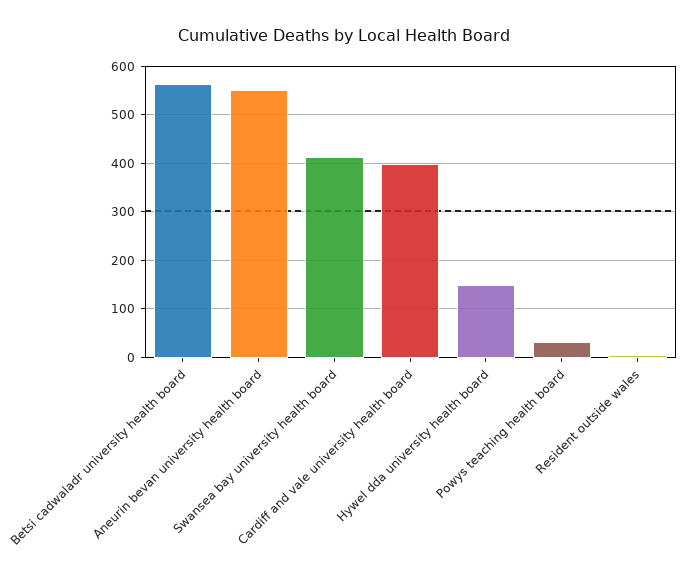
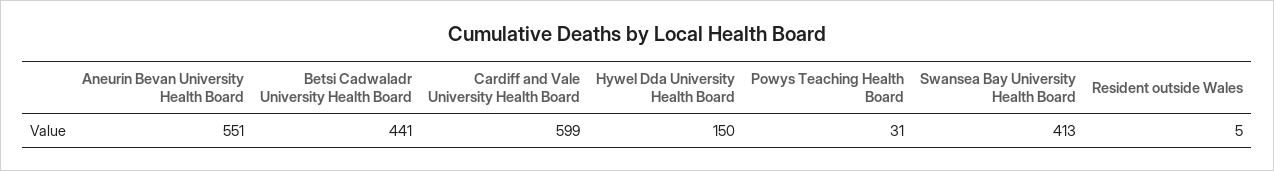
Betsi cadwaladr university health board: 560 -> 441
Cardiff and vale university health board: 400 -> 599

